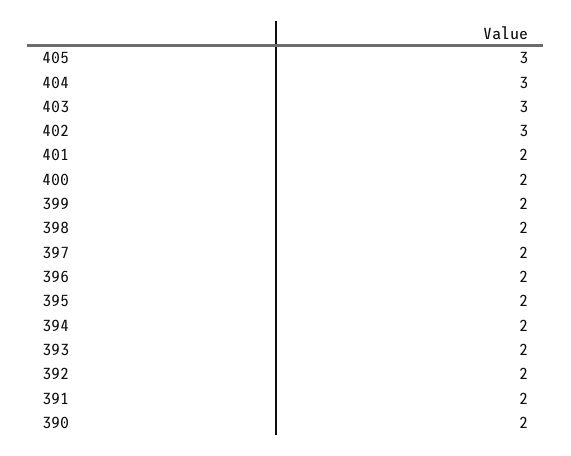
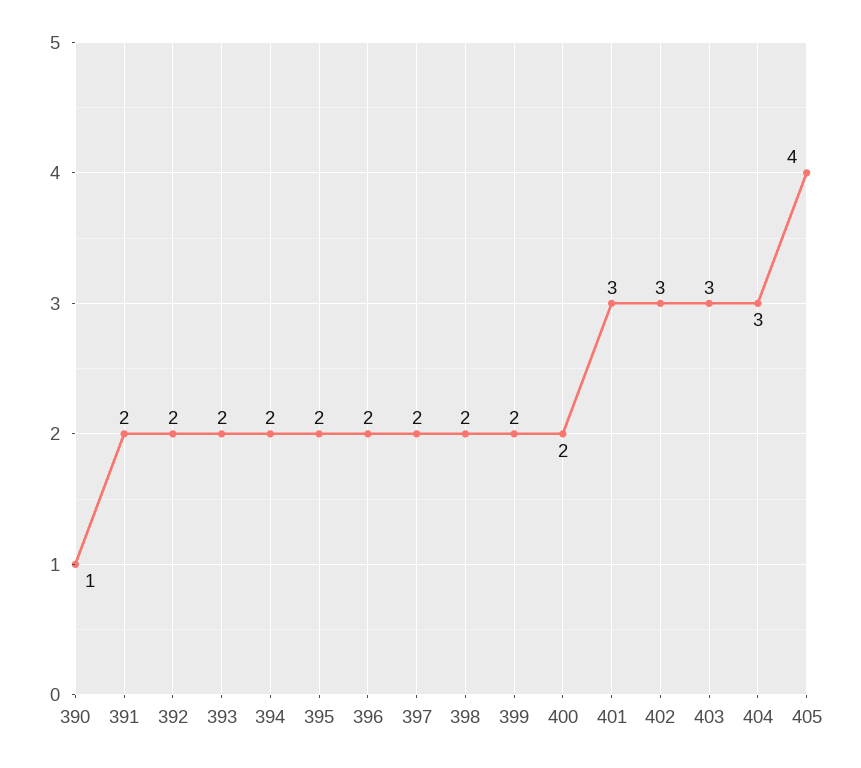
405: 3 -> 4
401: 2 -> 3
390: 2 -> 1

